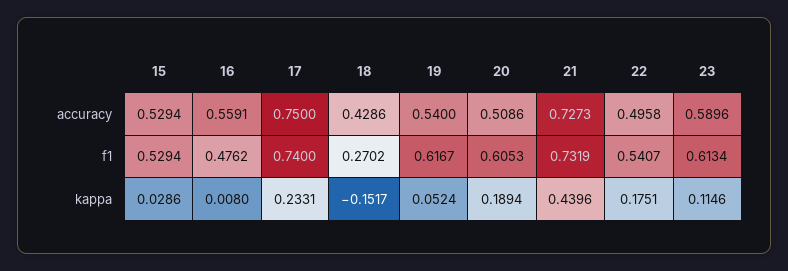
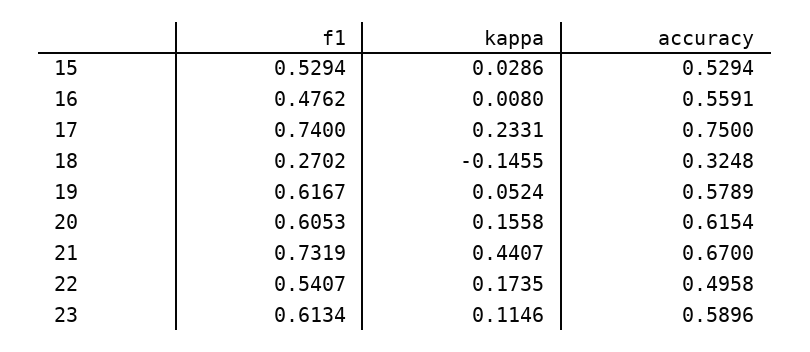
18, accuracy: 0.4286 -> 0.3248
19, accuracy: 0.54 -> 0.5789
20, accuracy: 0.5086 -> 0.6154
21, accuracy: 0.7273 -> 0.67
18, kappa: -0.1517 -> -0.1455
20, kappa: 0.1894 -> 0.1558
21, kappa: 0.4396 -> 0.4407
22, kappa: 0.1751 -> 0.1735

